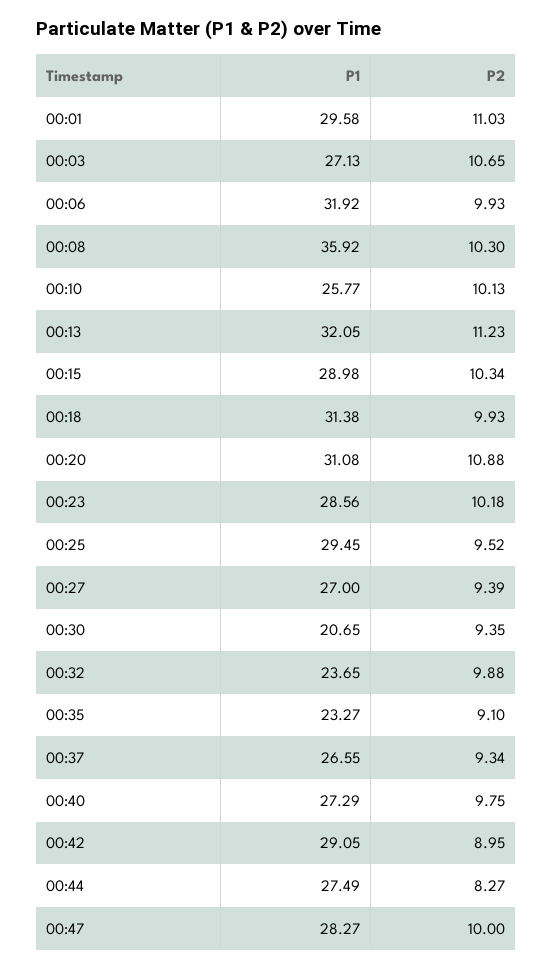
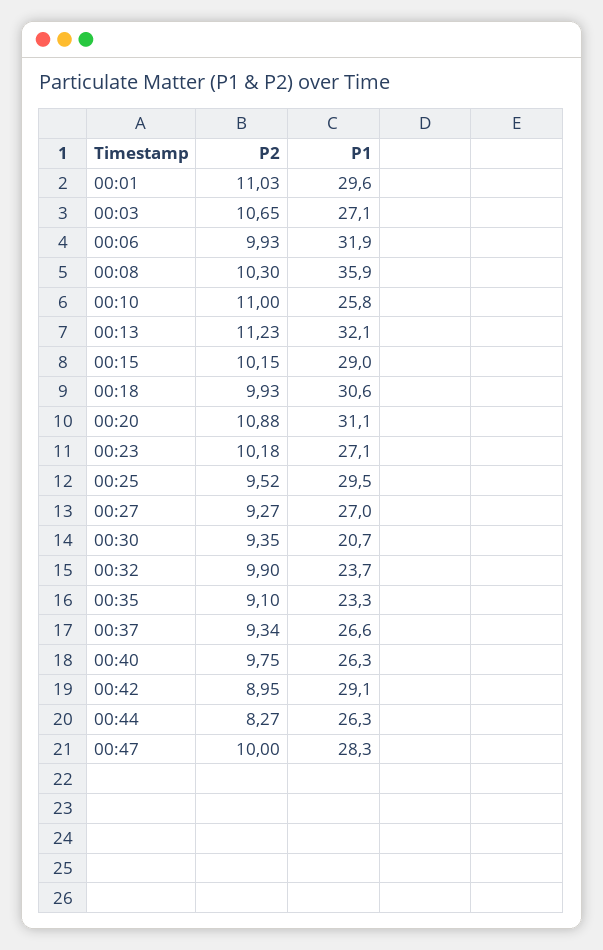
P2, 00:10: 10.13 -> 11
P2, 00:15: 10.34 -> 10.15
P1, 00:18: 31.38 -> 30.6
P1, 00:23: 28.56 -> 27.1
P2, 00:27: 9.39 -> 9.27
P2, 00:32: 9.88 -> 9.9
P1, 00:40: 27.29 -> 26.3
P1, 00:44: 27.49 -> 26.3

